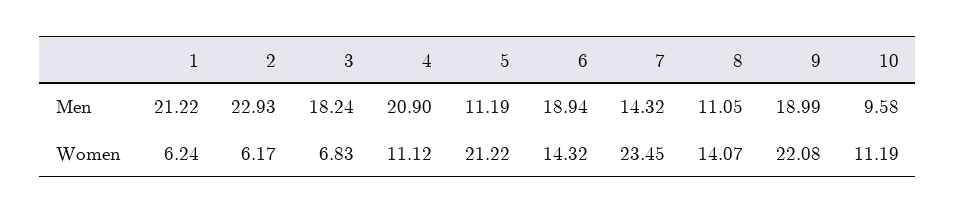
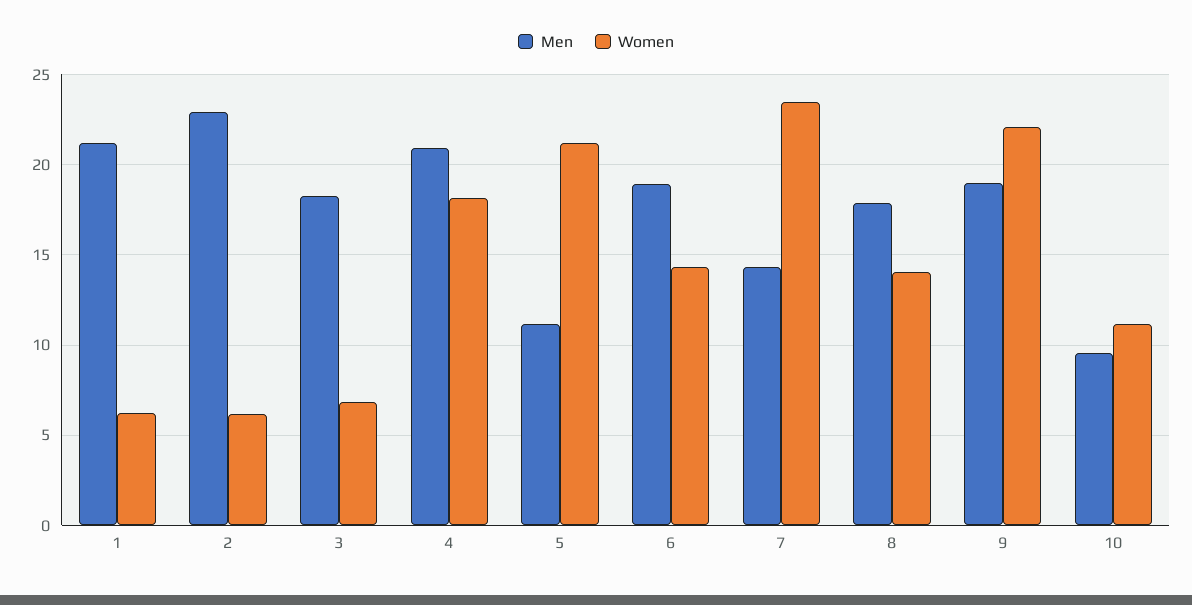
Men, 8: 11.05 -> 18
Women, 4: 11.12 -> 18

